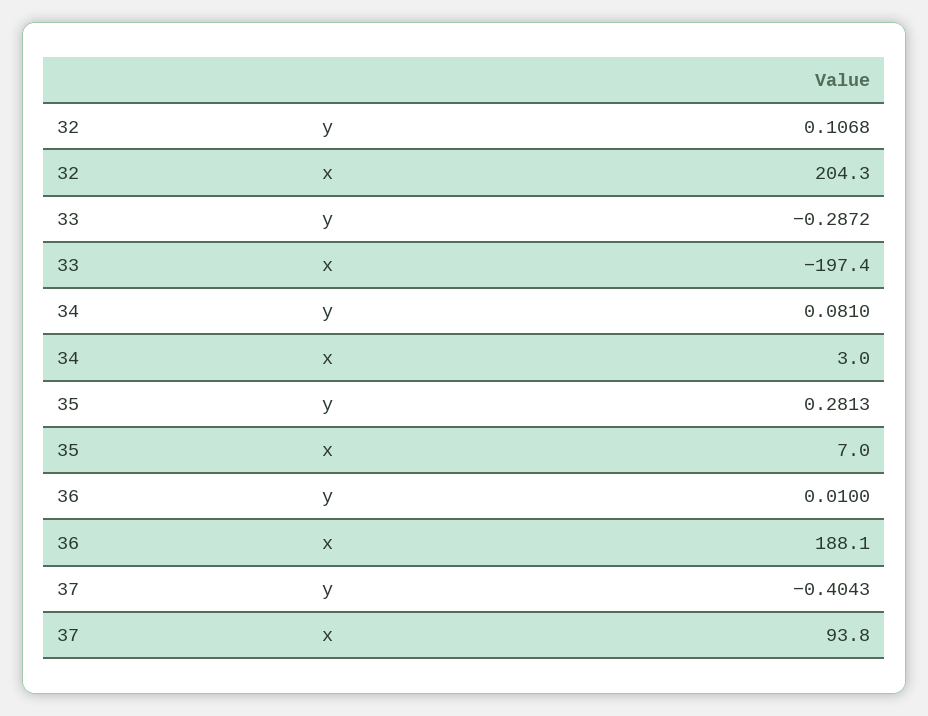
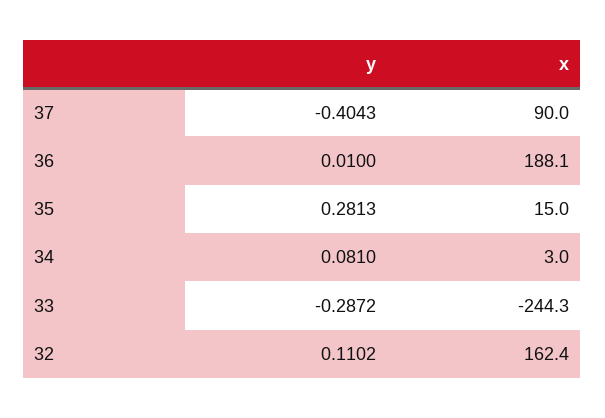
32, y: 0.1068 -> 0.1102
32, x: 204.3 -> 162.4
33, x: -197.4 -> -244.3
35, x: 7 -> 15
37, x: 93.8 -> 90

